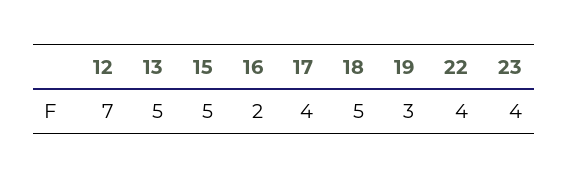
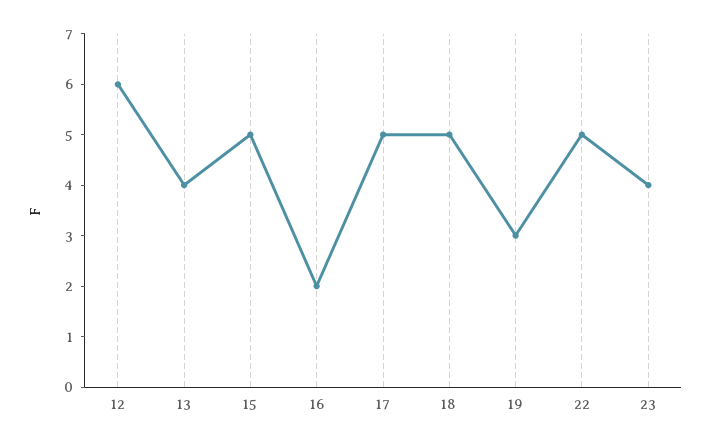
12: 7 -> 6
13: 5 -> 4
17: 4 -> 5
22: 4 -> 5

